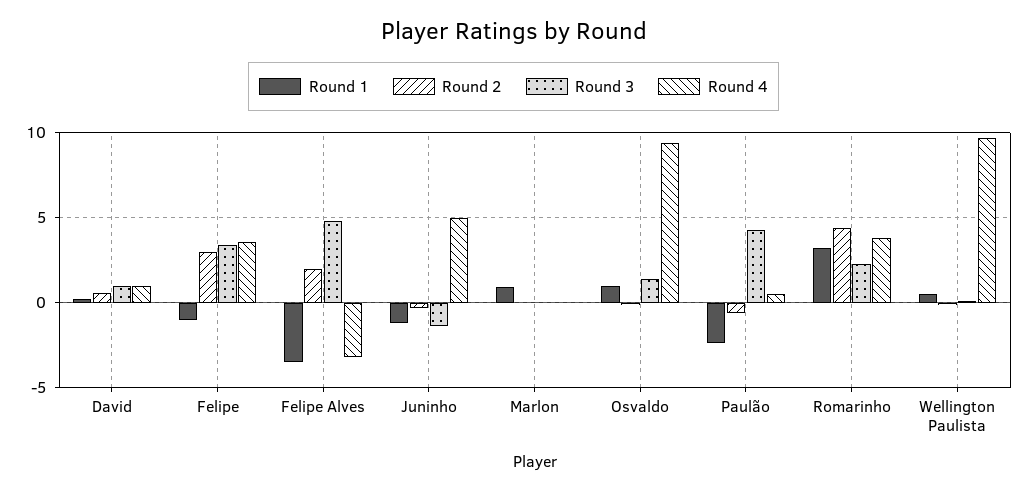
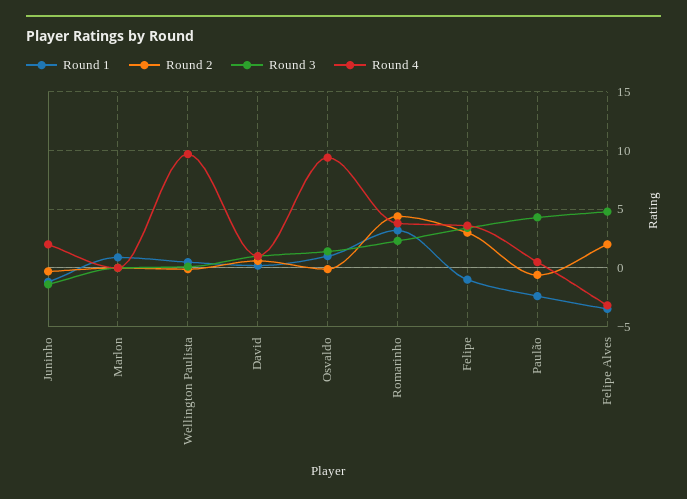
Round 4, Juninho: 5 -> 2

